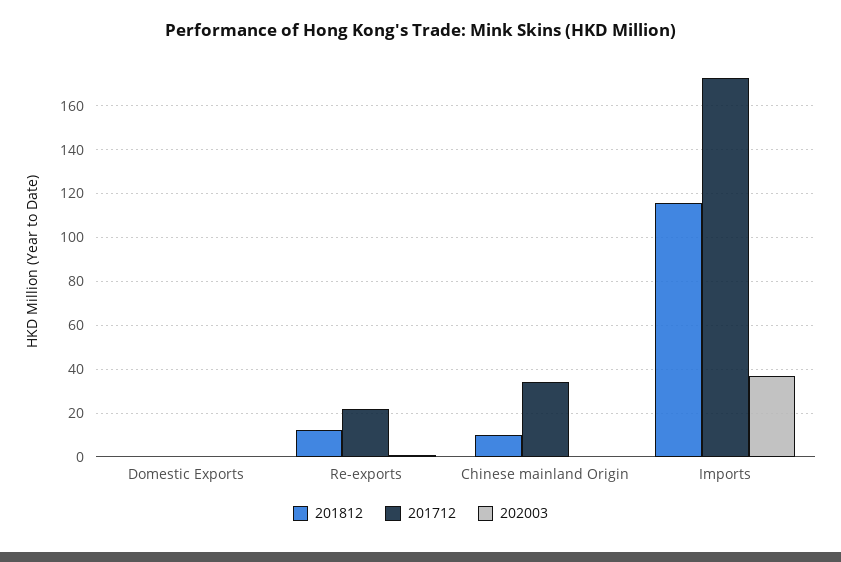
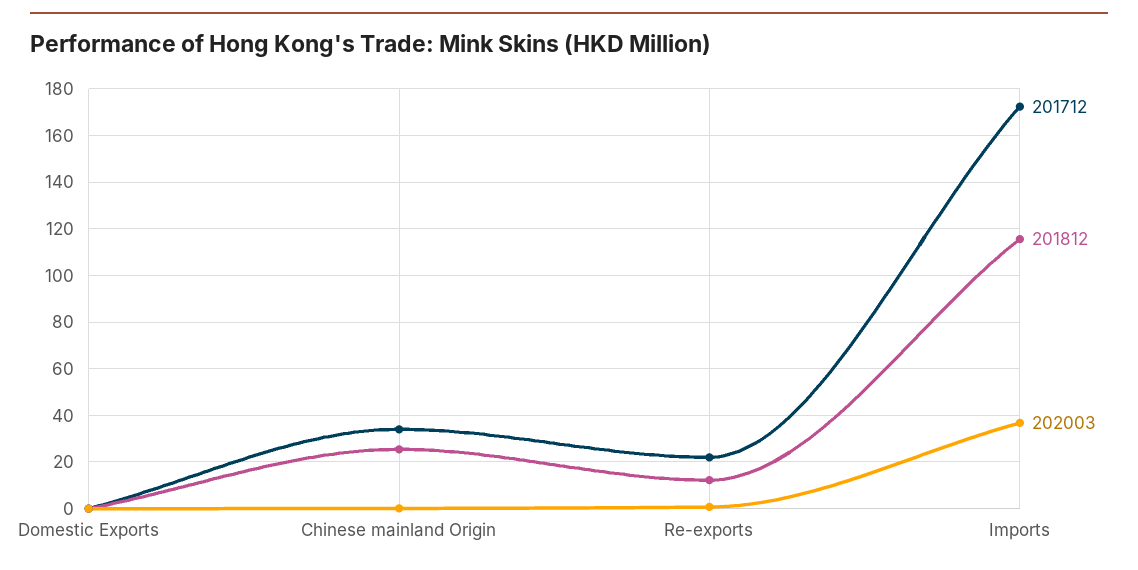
201812, Chinese mainland Origin: 10 -> 25

